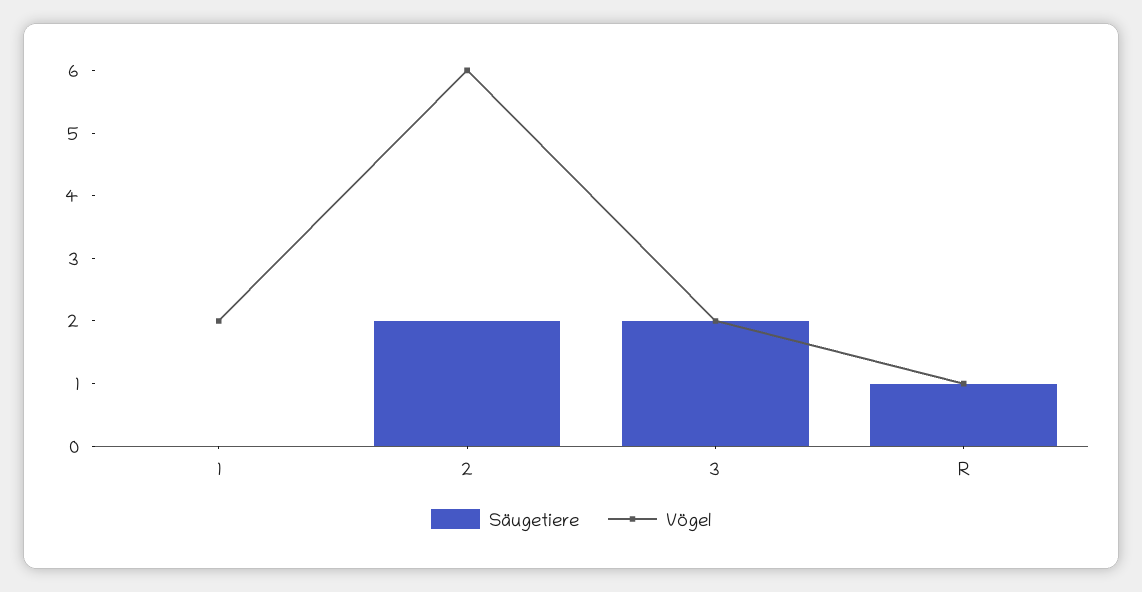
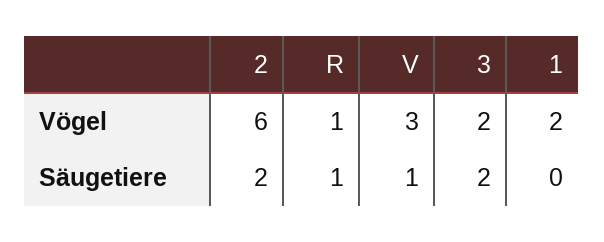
Vögel, V: none -> 3
Säugetiere, V: none -> 1

